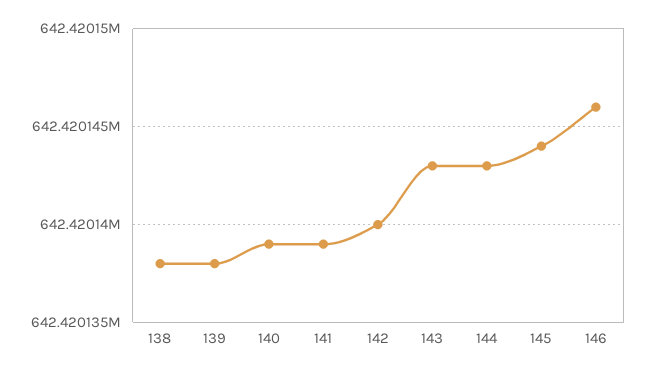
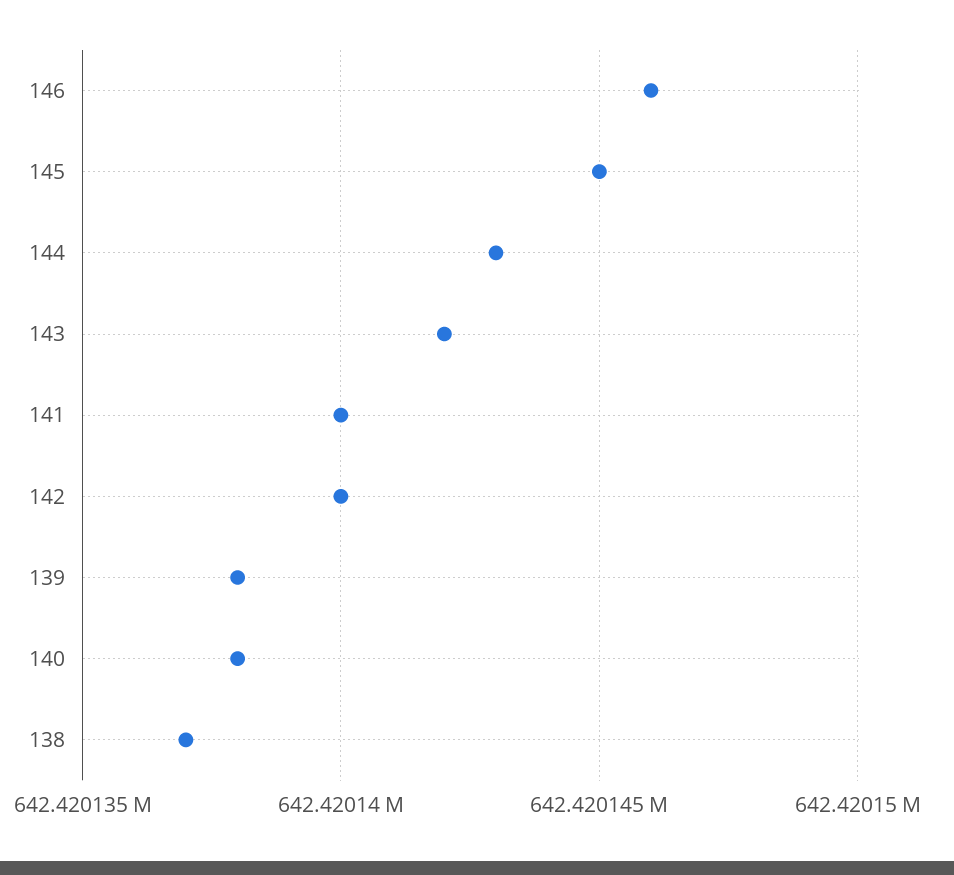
138: 642420138 -> 642420137
140: 642420139 -> 642420138
141: 642420139 -> 642420140
143: 642420143 -> 642420142
145: 642420144 -> 642420145

